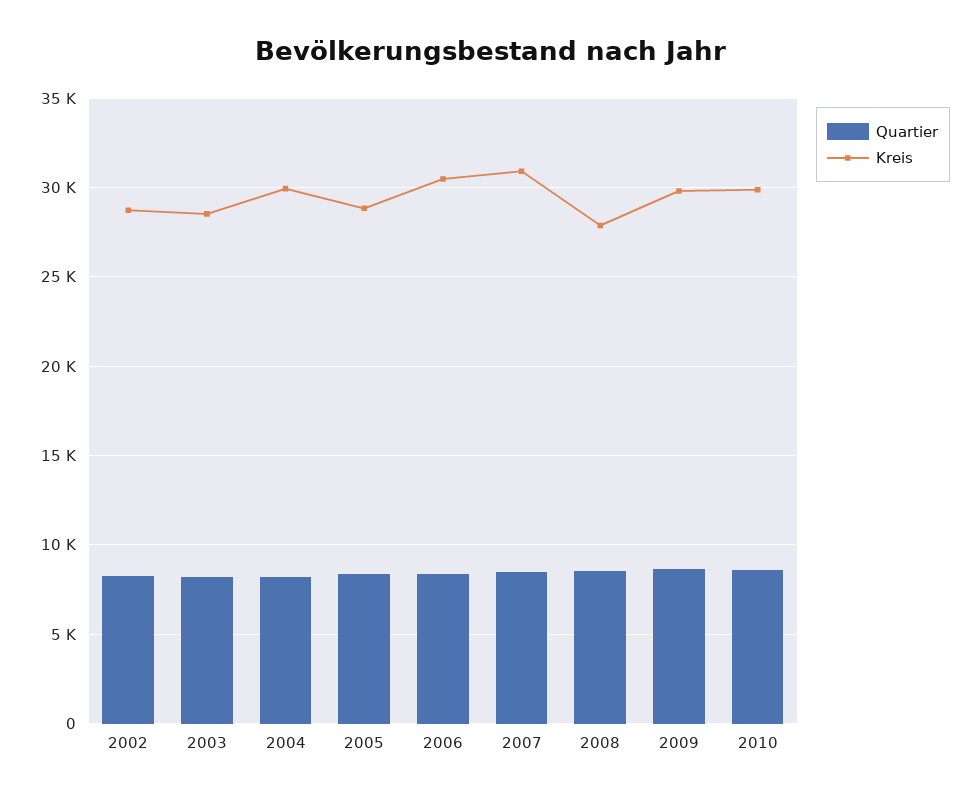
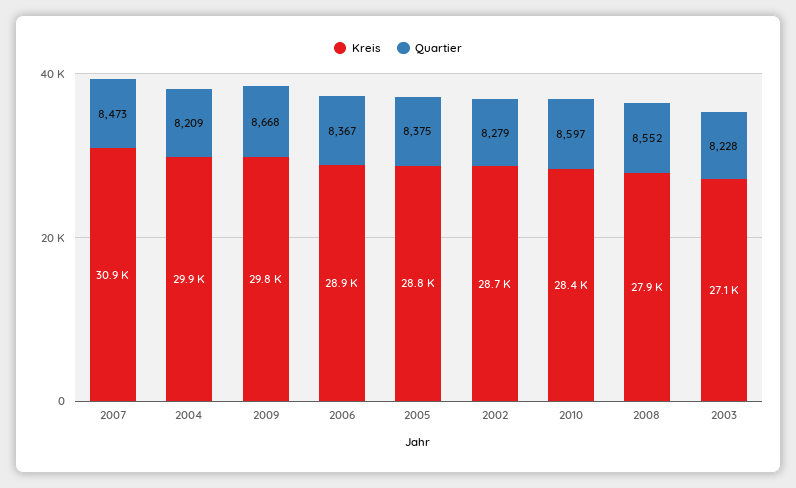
Kreis, 2003: 28500 -> 27100
Kreis, 2006: 30500 -> 28900
Kreis, 2010: 30000 -> 28400

